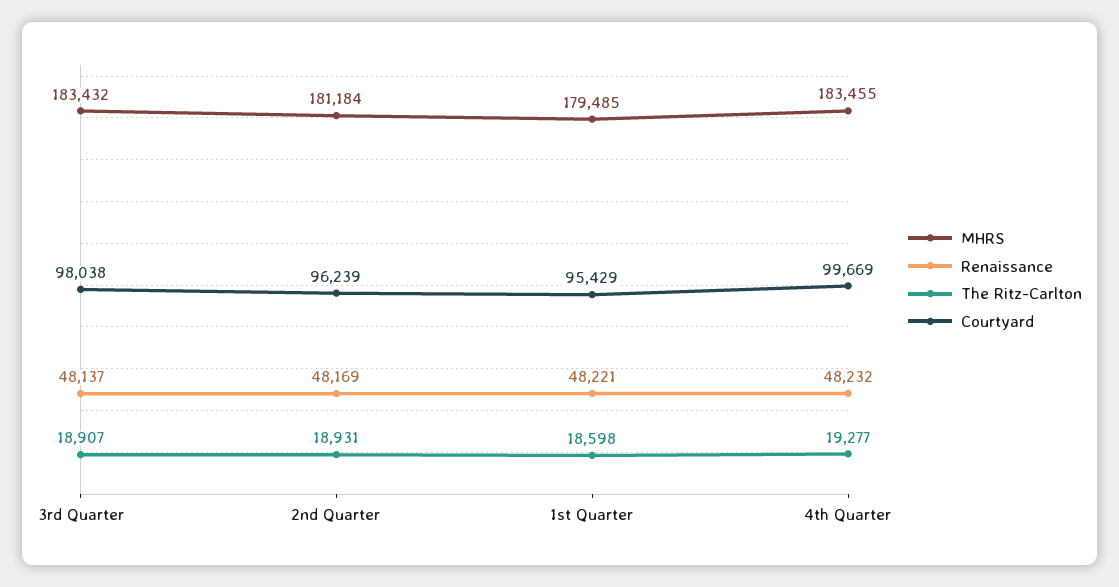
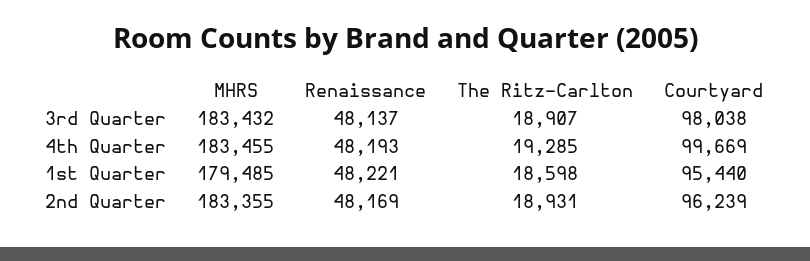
MHRS, 2nd Quarter: 181184 -> 183355
Courtyard, 1st Quarter: 95429 -> 95440
Renaissance, 4th Quarter: 48232 -> 48193
The Ritz-Carlton, 4th Quarter: 19277 -> 19285

